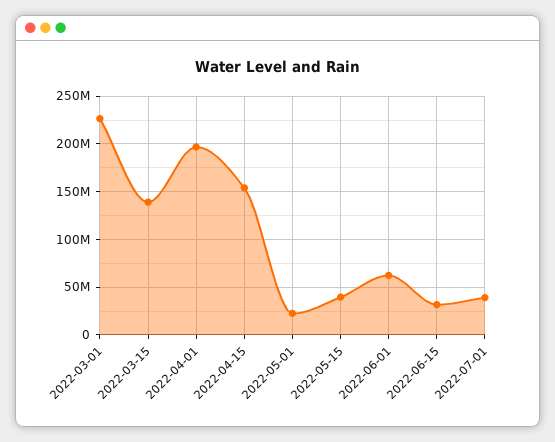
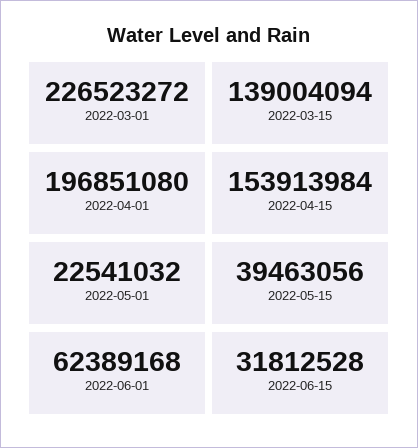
2022-07-01: 40000000 -> none

